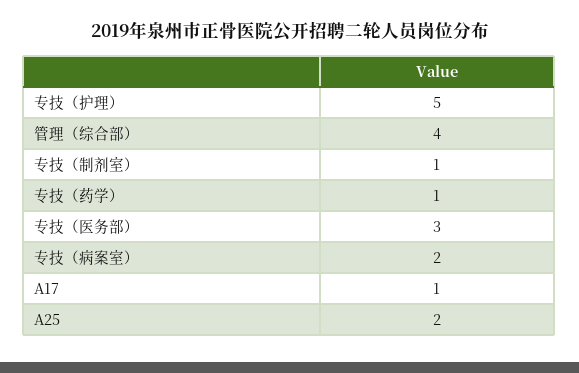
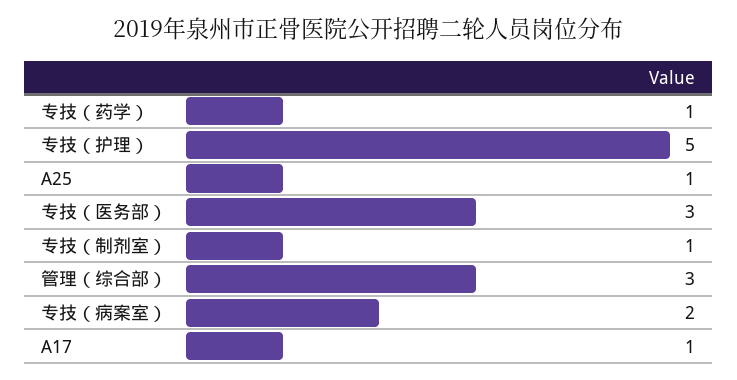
管理（综合部）: 4 -> 3
A25: 2 -> 1

